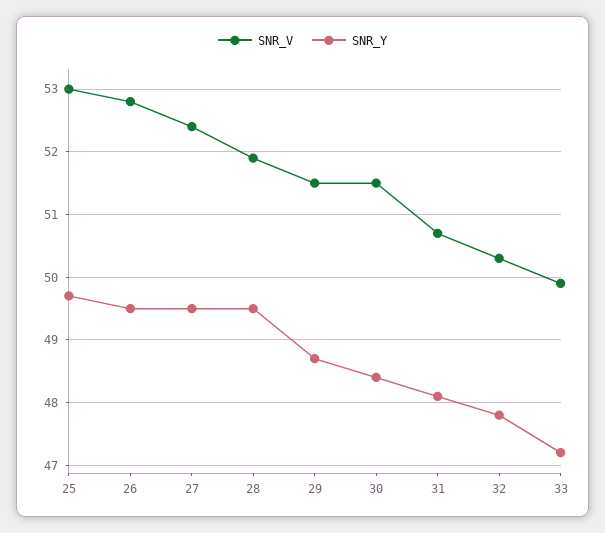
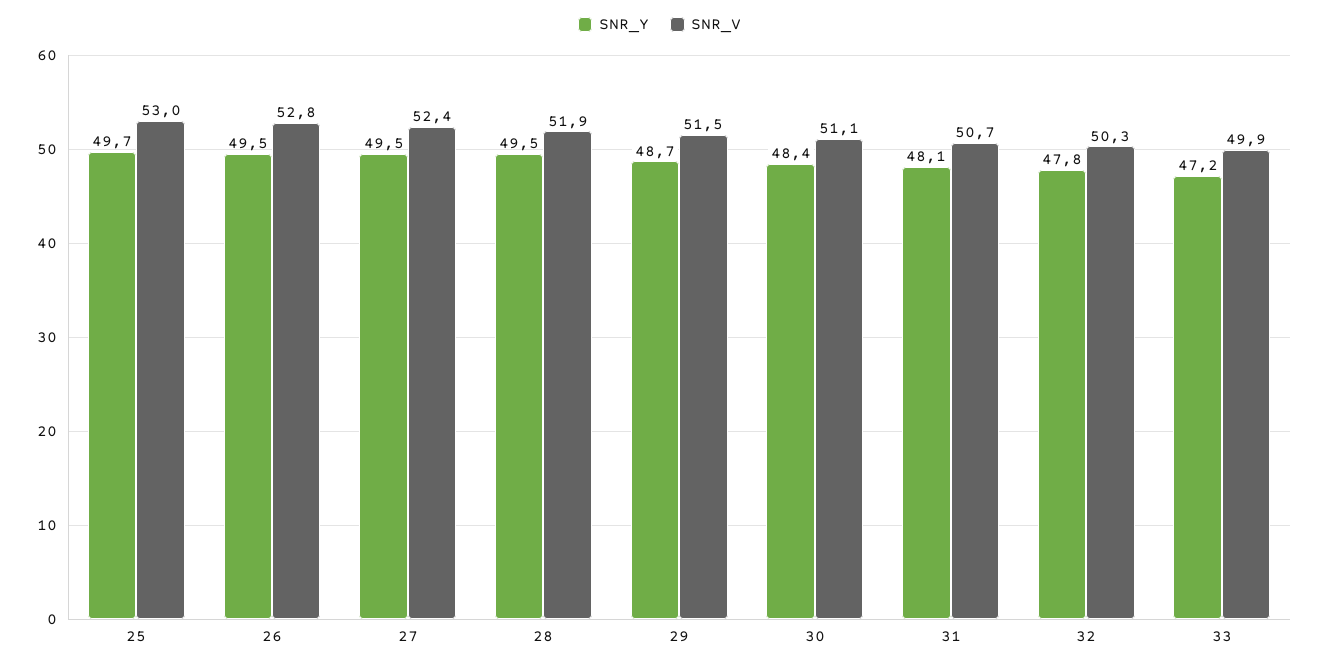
SNR_V, 30: 51.5 -> 51.1

